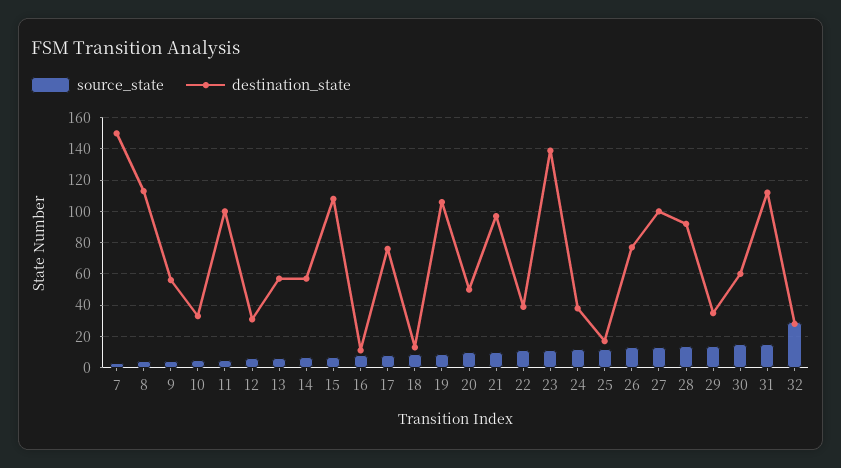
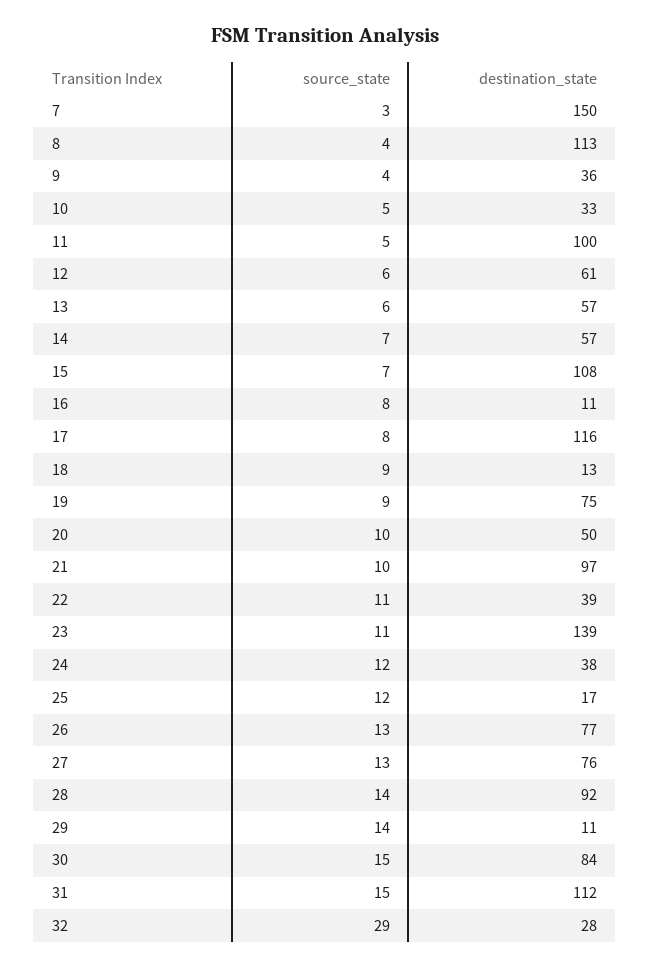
destination_state, 9: 55 -> 36
destination_state, 12: 30 -> 61
destination_state, 17: 75 -> 116
destination_state, 19: 105 -> 75
destination_state, 27: 100 -> 76
destination_state, 29: 35 -> 11
destination_state, 30: 60 -> 84

